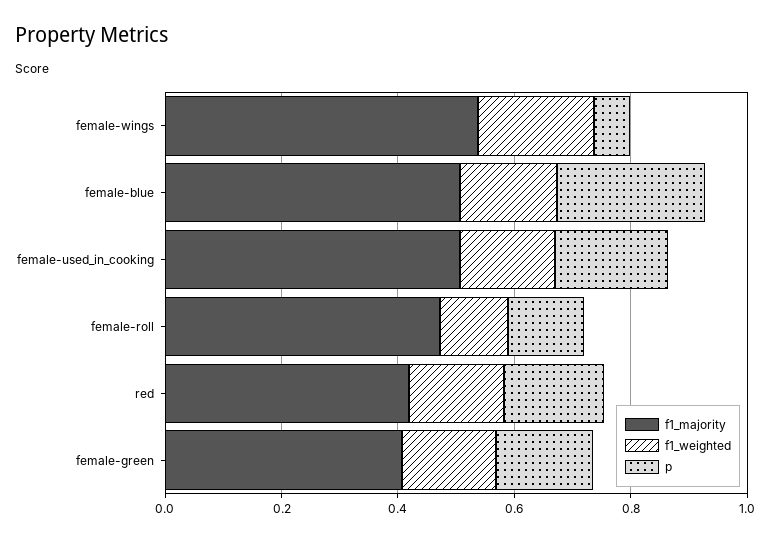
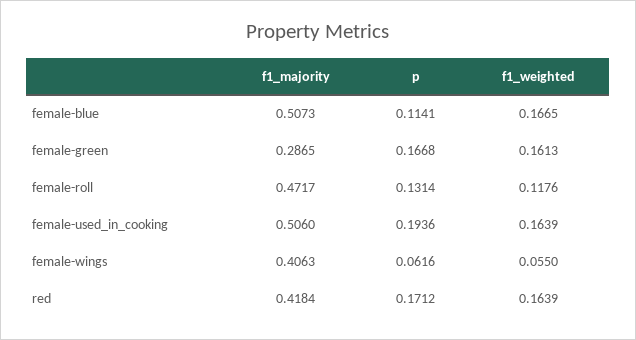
f1_majority, female-wings: 0.55 -> 0.4063
f1_weighted, female-wings: 0.2 -> 0.055
p, female-blue: 0.25 -> 0.1141
f1_majority, female-green: 0.4 -> 0.2865

